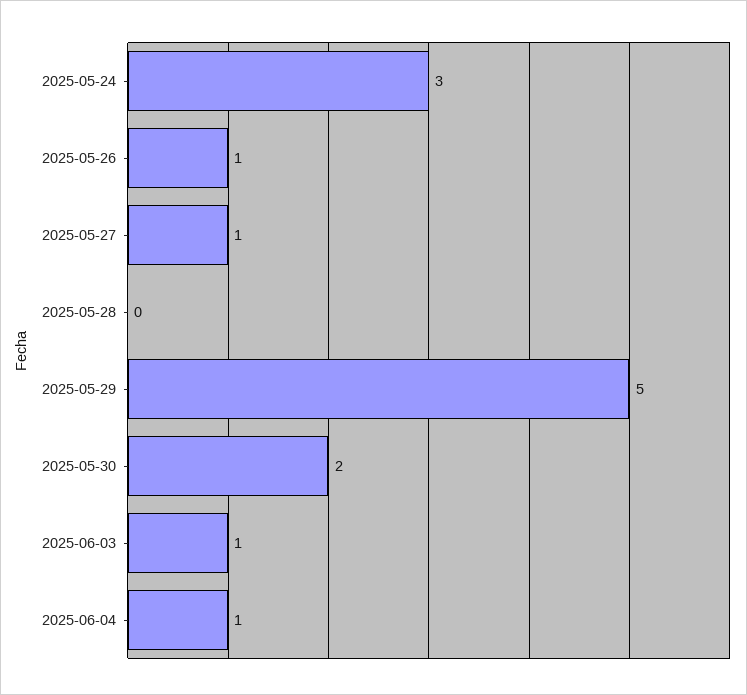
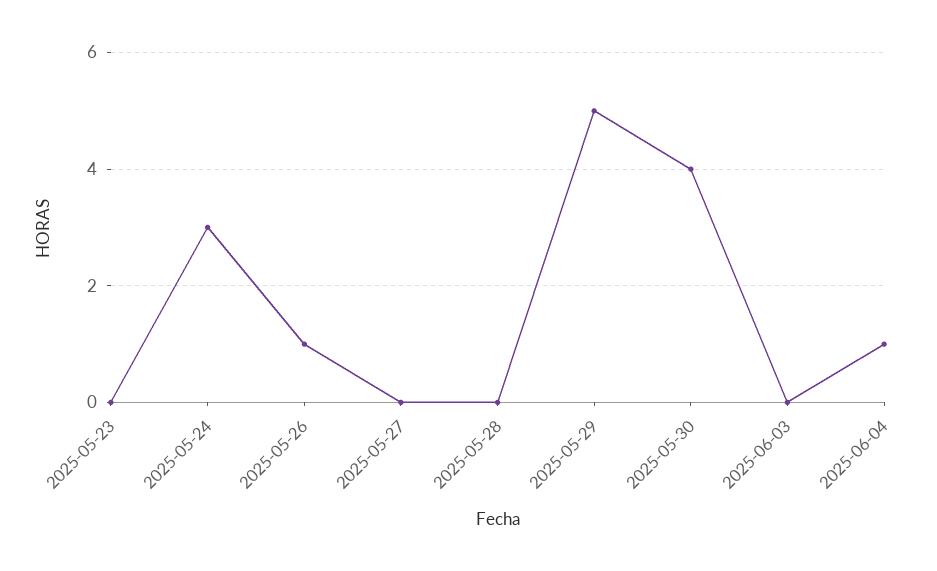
2025-05-27: 1 -> 0
2025-05-30: 2 -> 4
2025-06-03: 1 -> 0
2025-05-23: none -> 0

